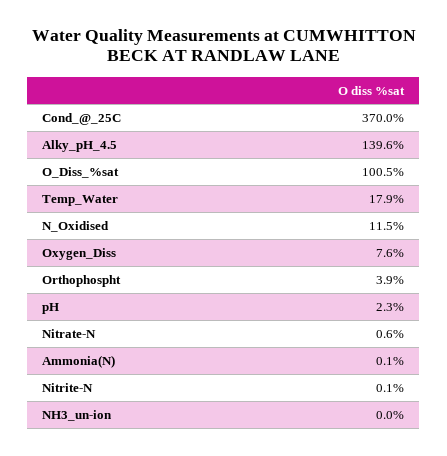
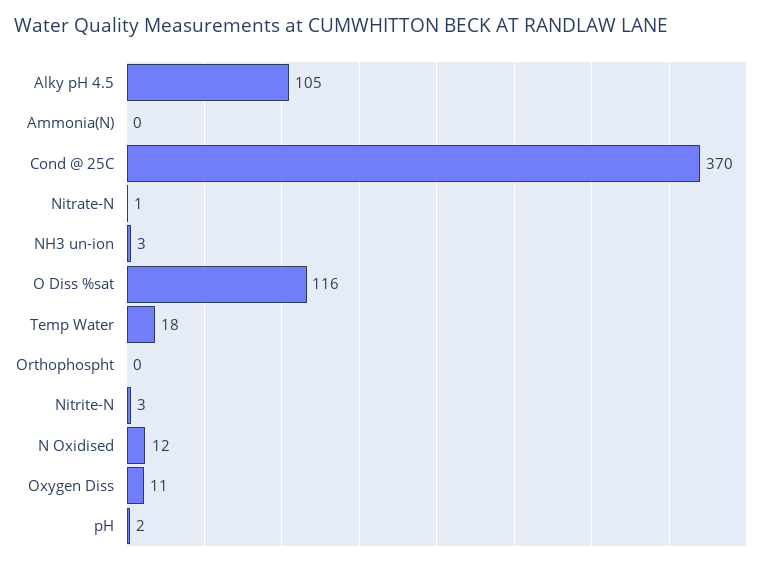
Alky_pH_4.5: 139.6 -> 105
O_Diss_%sat: 100.5 -> 116
Oxygen_Diss: 7.6 -> 11
Orthophospht: 3.9 -> 0
Nitrite-N: 0.1 -> 3
NH3_un-ion: 0 -> 3

